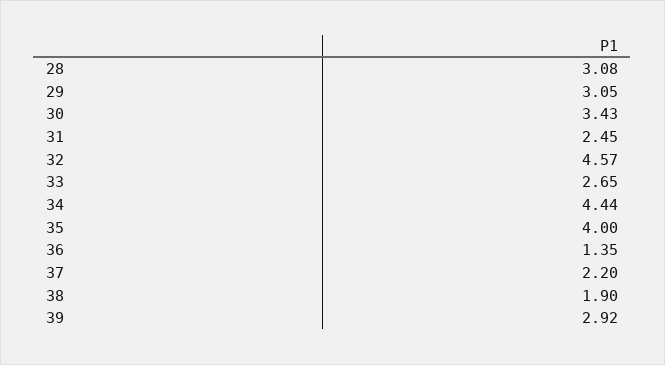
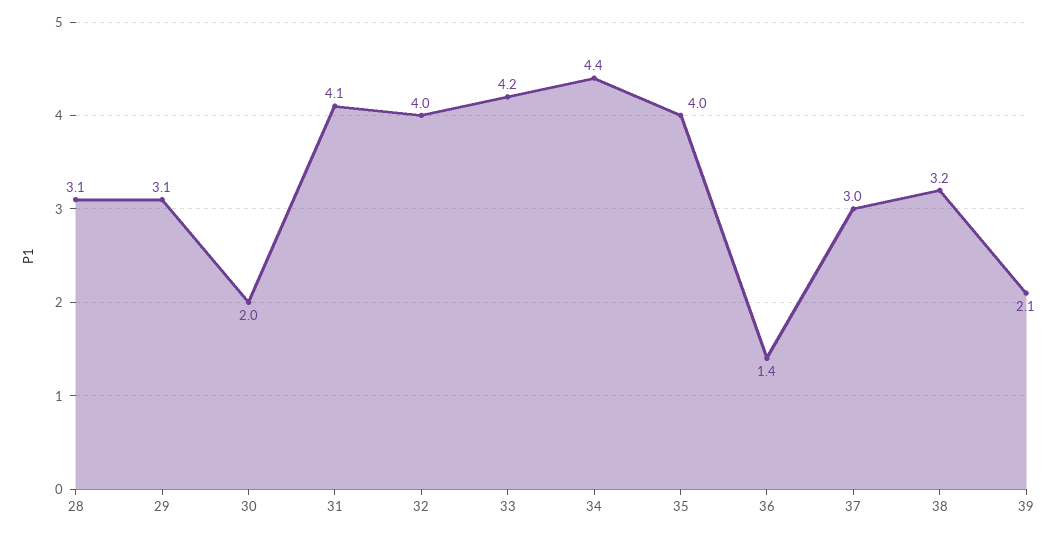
30: 3.43 -> 2
31: 2.45 -> 4.1
32: 4.57 -> 4
33: 2.65 -> 4.2
37: 2.2 -> 3
38: 1.9 -> 3.2
39: 2.92 -> 2.1

